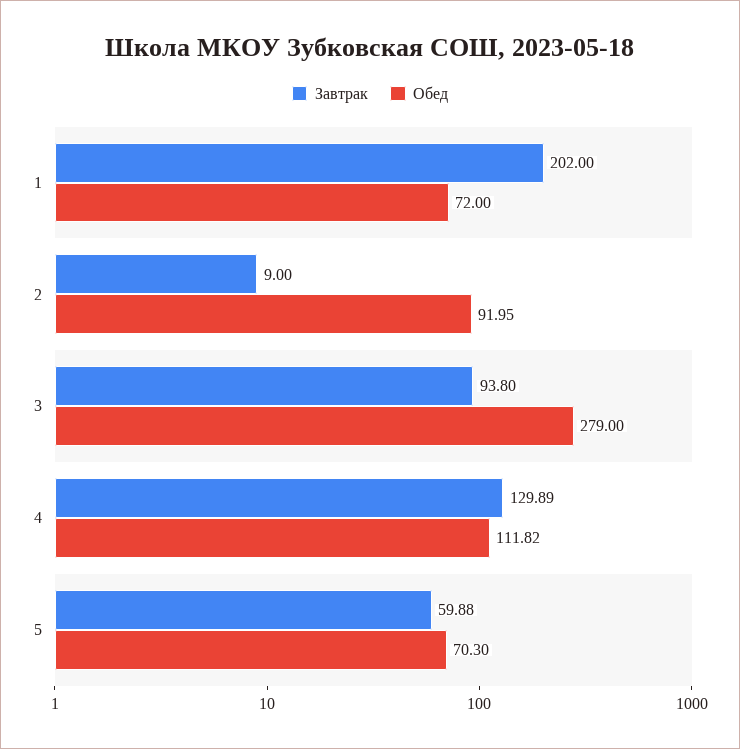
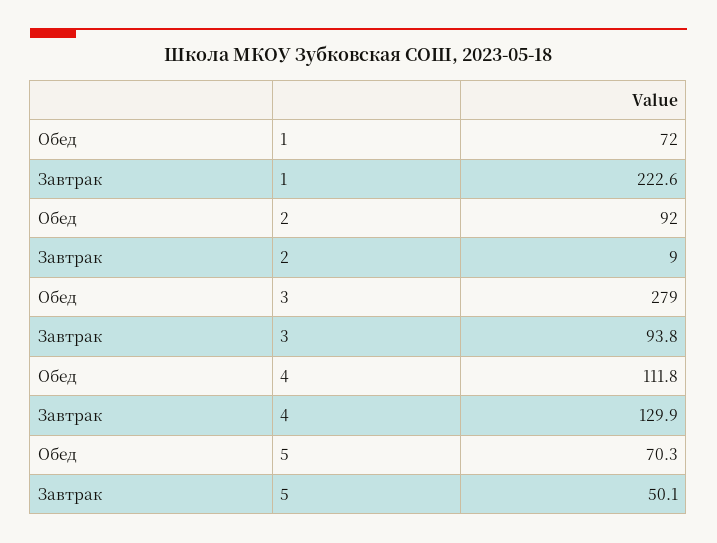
Завтрак, 1: 202 -> 222.6
Завтрак, 5: 59.88 -> 50.1

